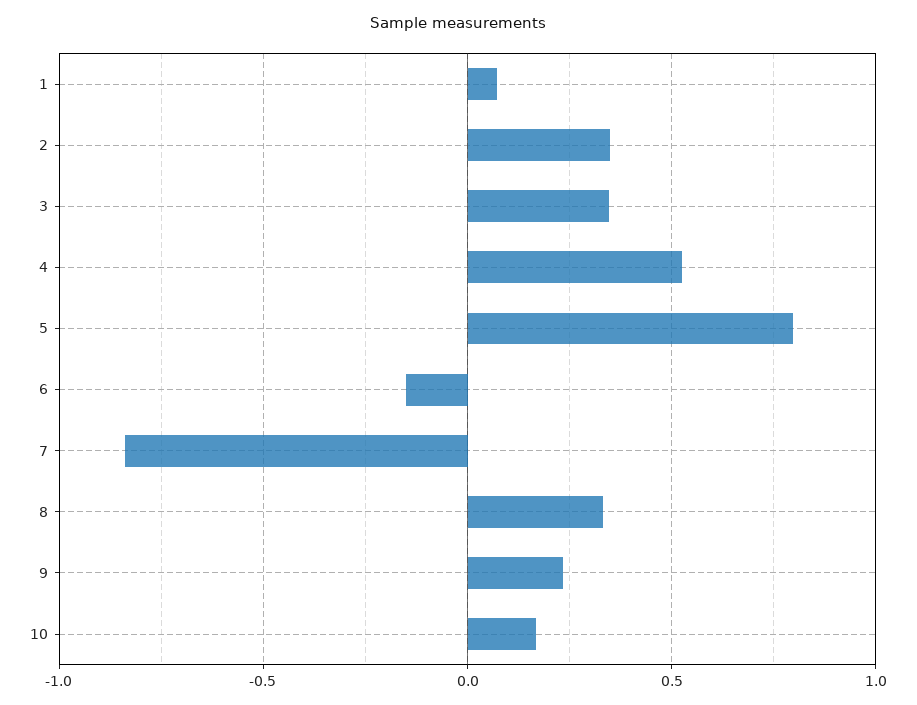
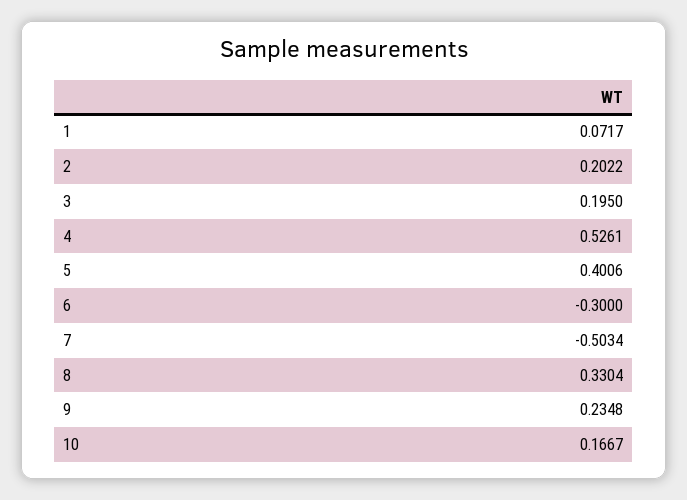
2: 0.35 -> 0.2022
3: 0.35 -> 0.195
5: 0.8 -> 0.4006
6: -0.15 -> -0.3
7: -0.85 -> -0.5034

